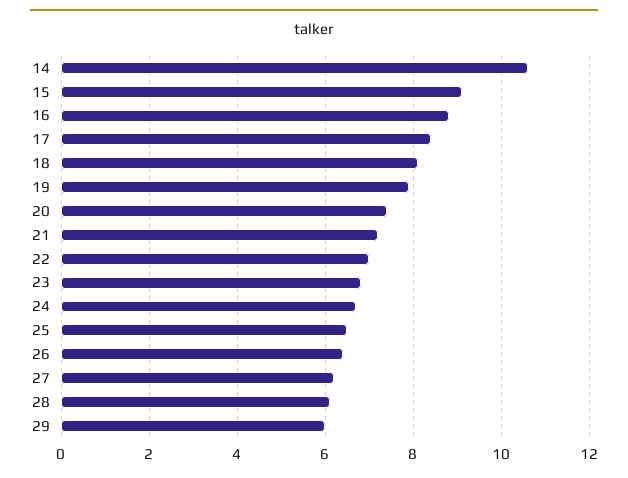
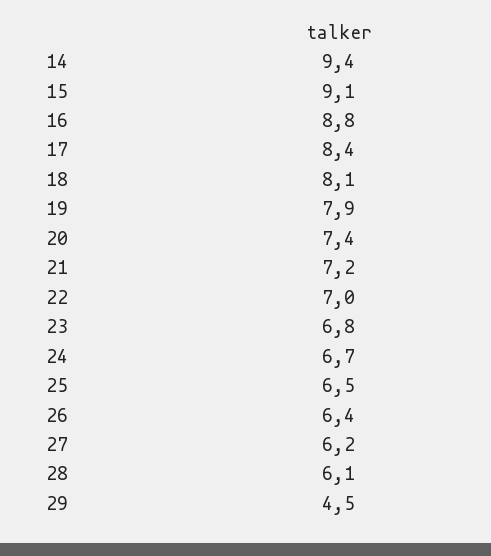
14: 10.5 -> 9.4
29: 6 -> 4.5

